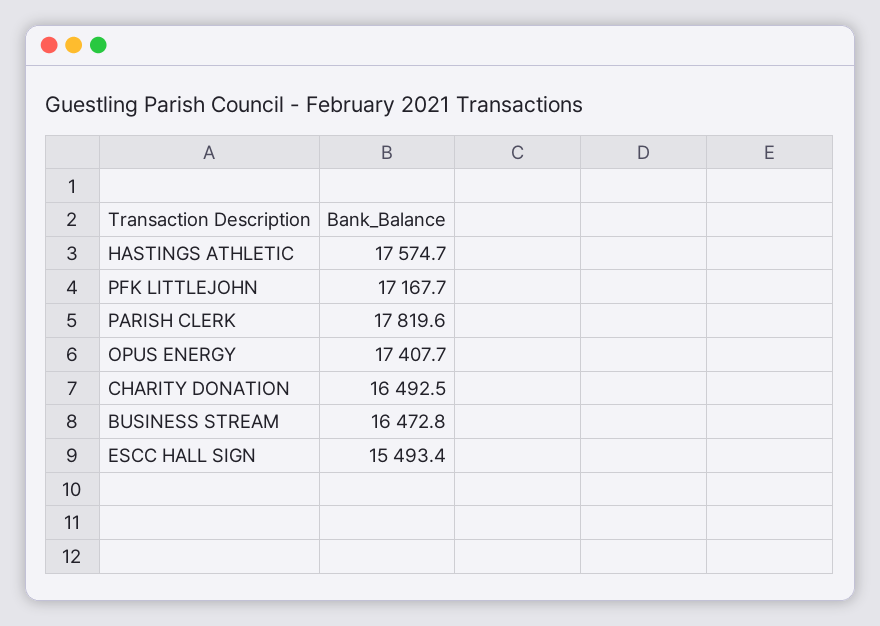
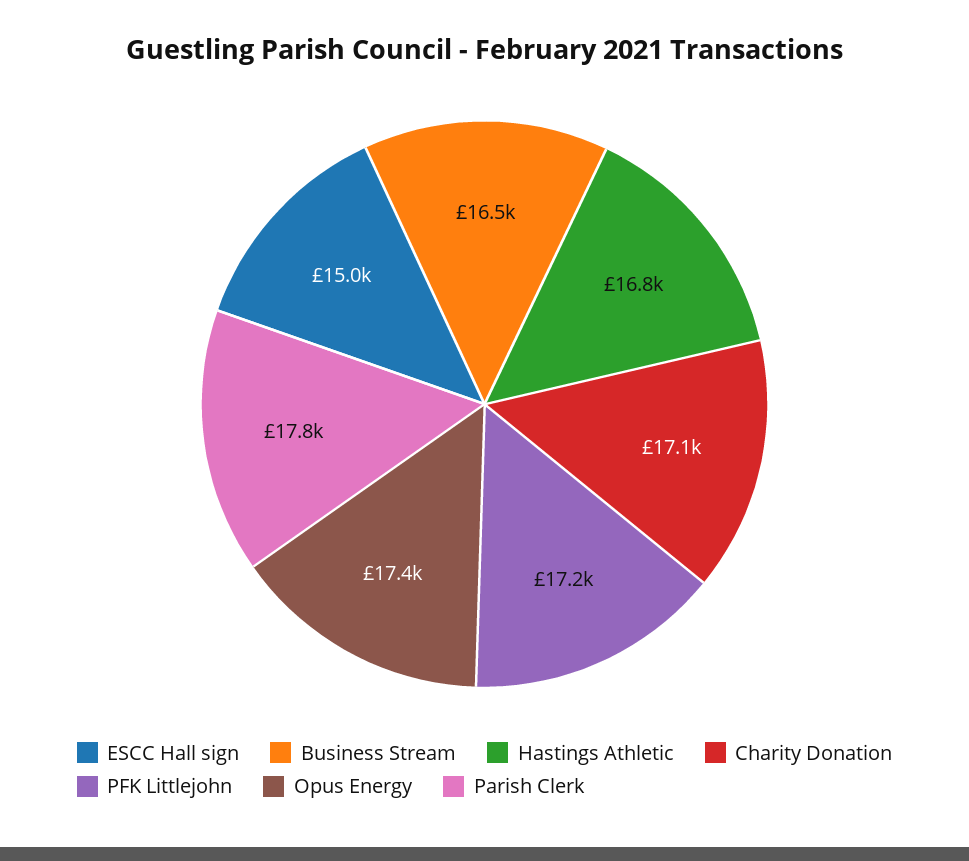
HASTINGS ATHLETIC: 17574.7 -> 16800
CHARITY DONATION: 16492.5 -> 17100
ESCC HALL SIGN: 15493.4 -> 15000

